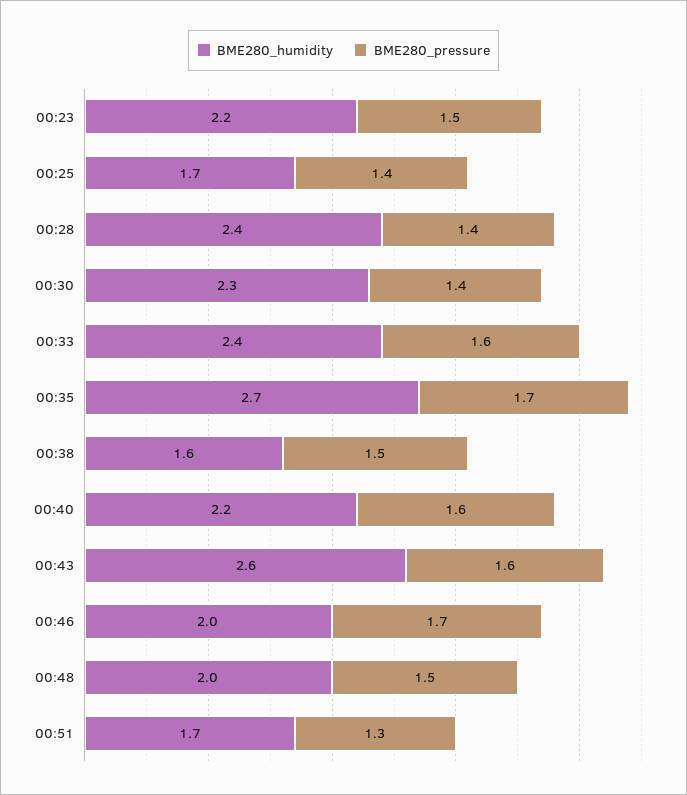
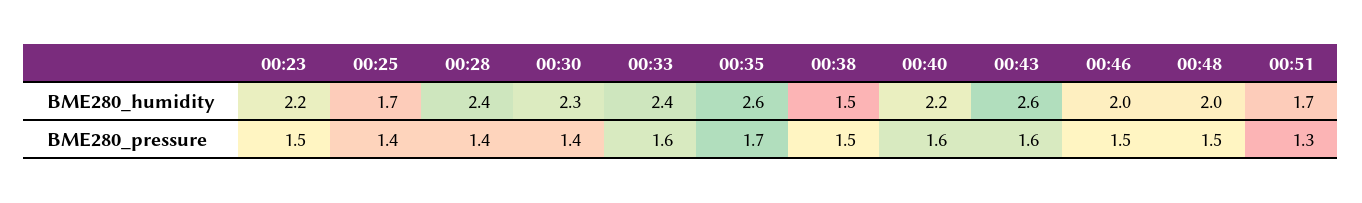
BME280_humidity, 00:35: 2.7 -> 2.6
BME280_humidity, 00:38: 1.6 -> 1.5
BME280_pressure, 00:46: 1.7 -> 1.5

